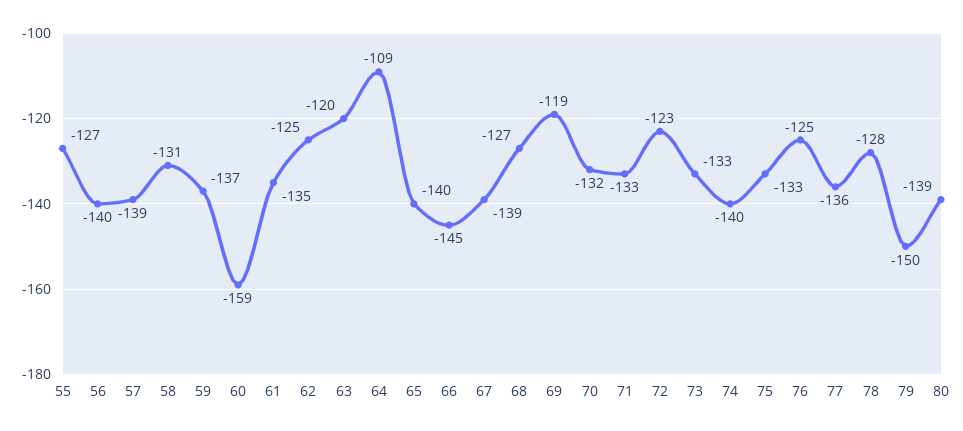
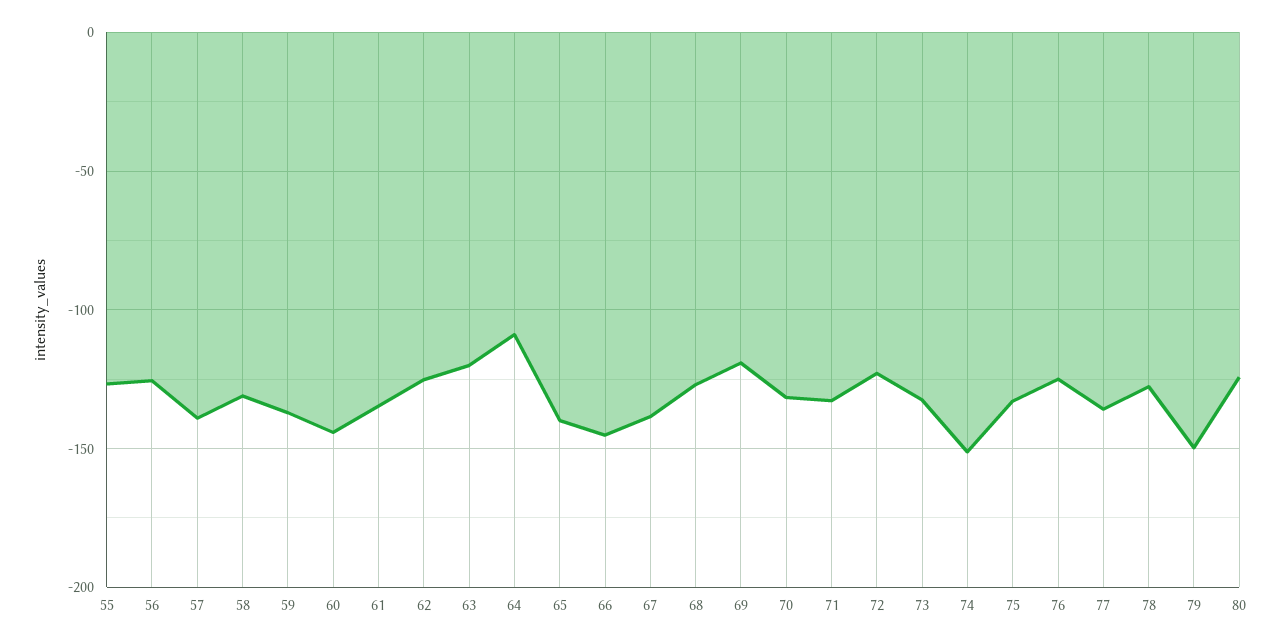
56: -140 -> -125
60: -159 -> -145
74: -140 -> -150
80: -139 -> -125

